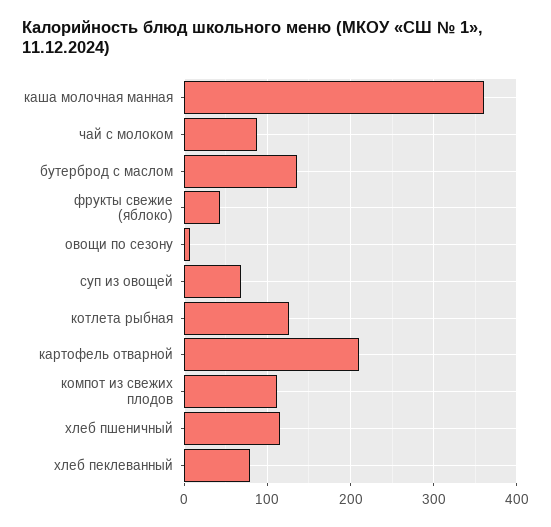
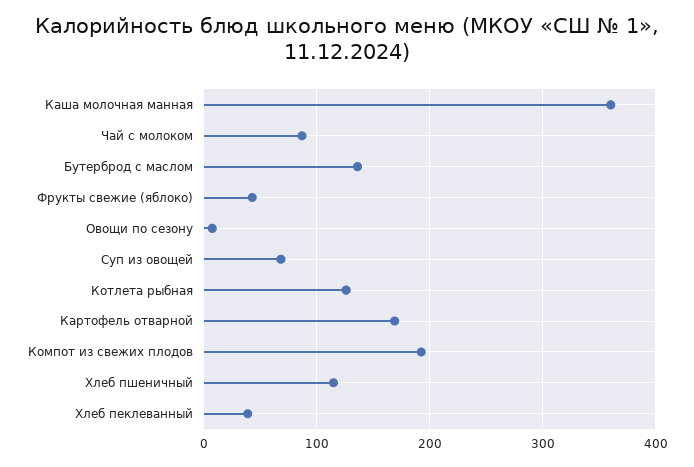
картофель отварной: 210 -> 170
компот из свежих плодов: 110 -> 190
хлеб пеклеванный: 80 -> 40

